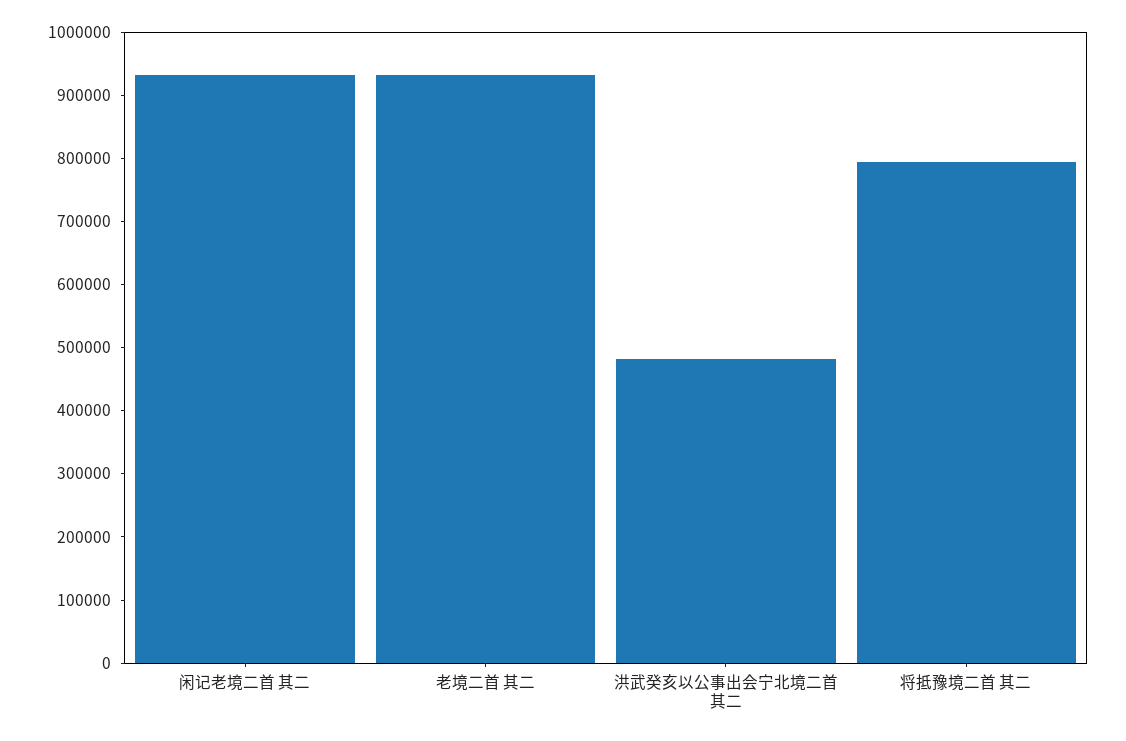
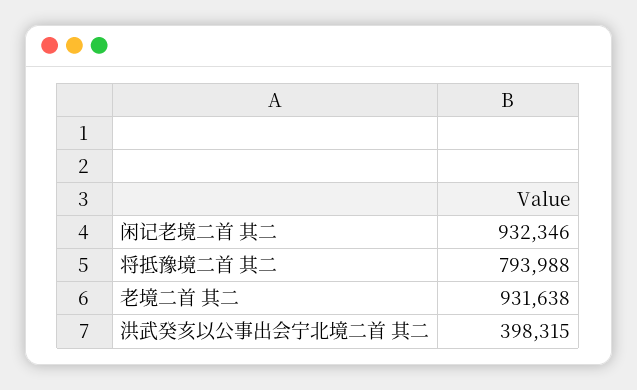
洪武癸亥以公事出会宁北境二首 其二: 480000 -> 398315

